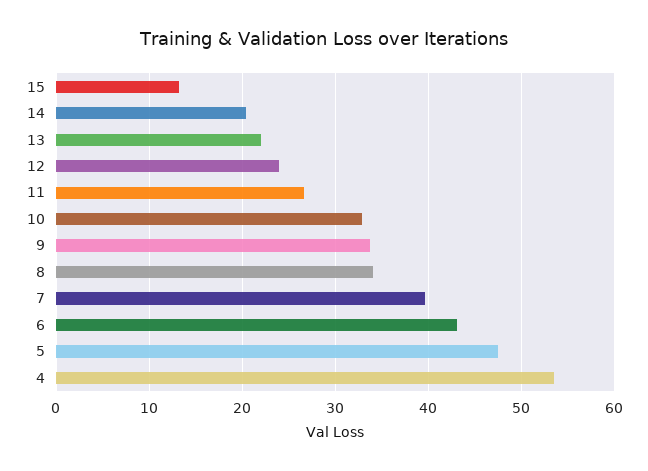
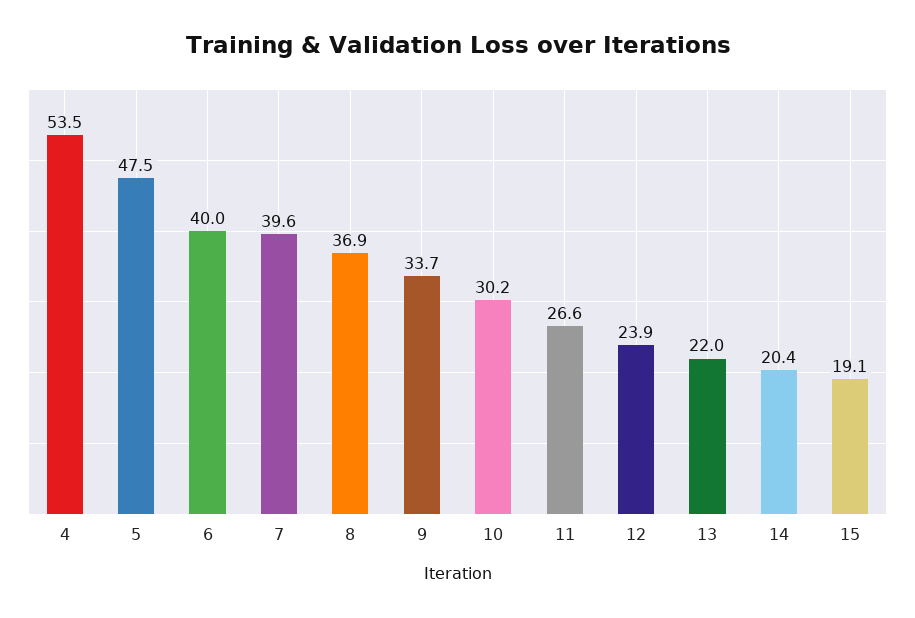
15: 13 -> 19.1
10: 33 -> 30.2
8: 34 -> 36.9
6: 43 -> 40

